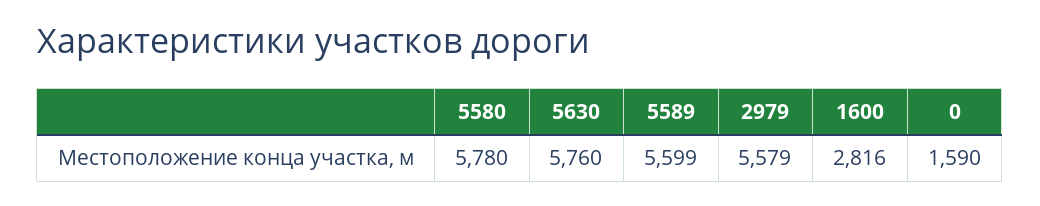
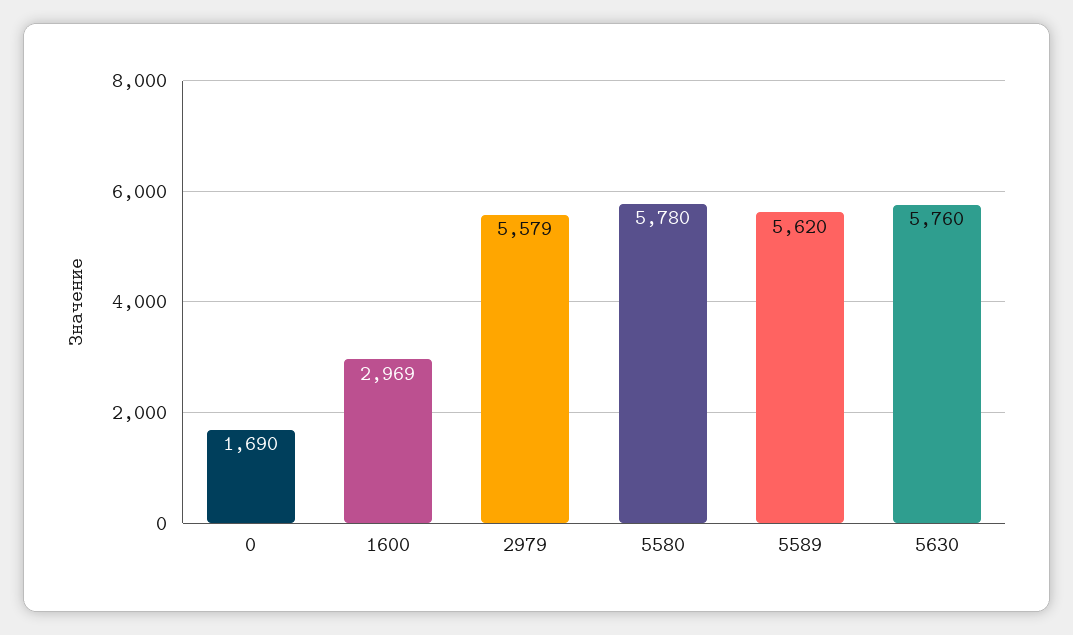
5589: 5599 -> 5620
1600: 2816 -> 2969
0: 1590 -> 1690

